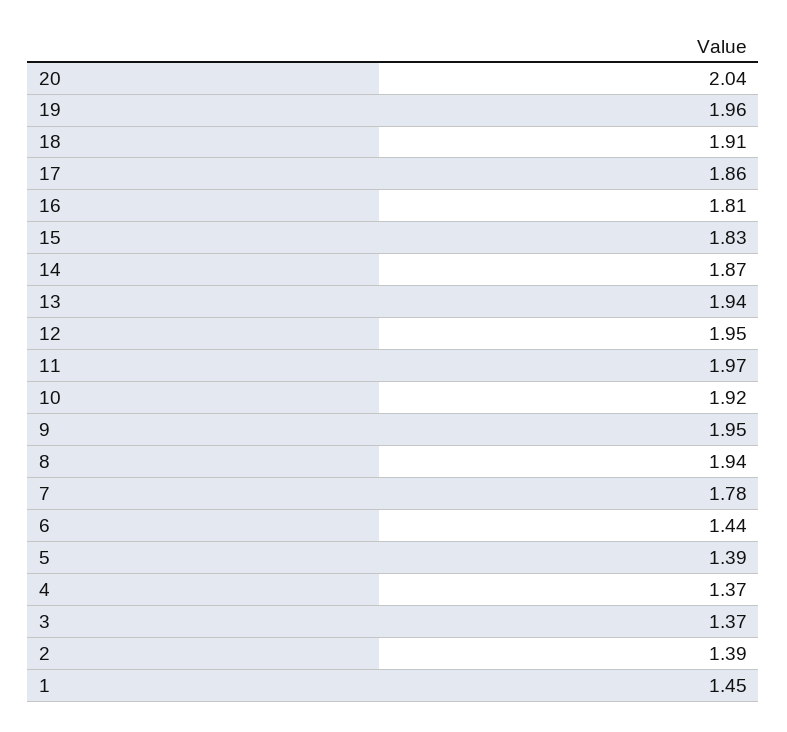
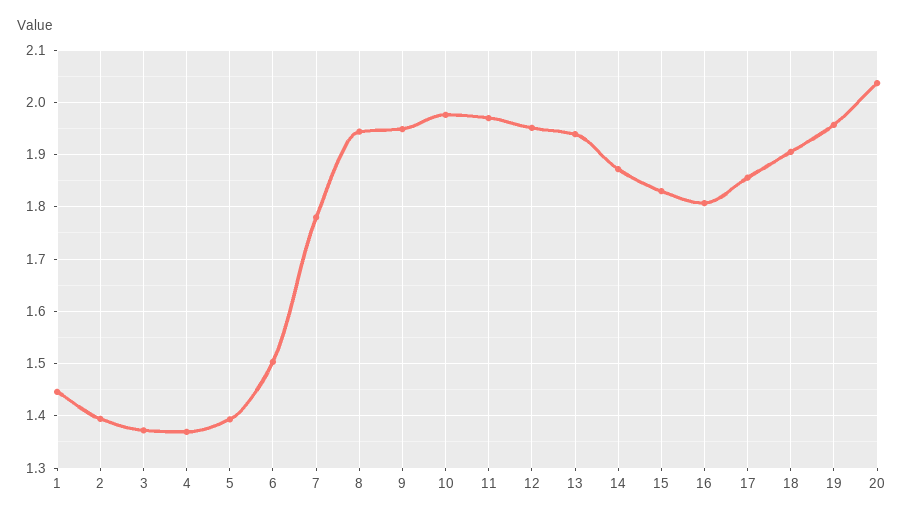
10: 1.92 -> 1.98
6: 1.44 -> 1.5

